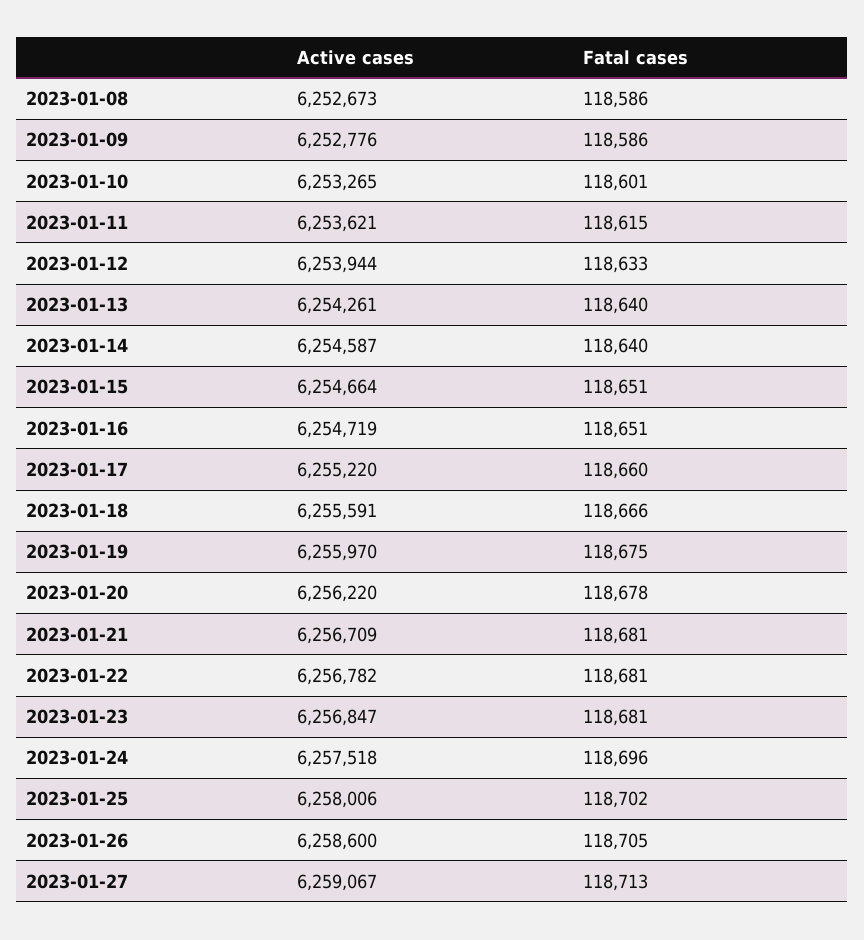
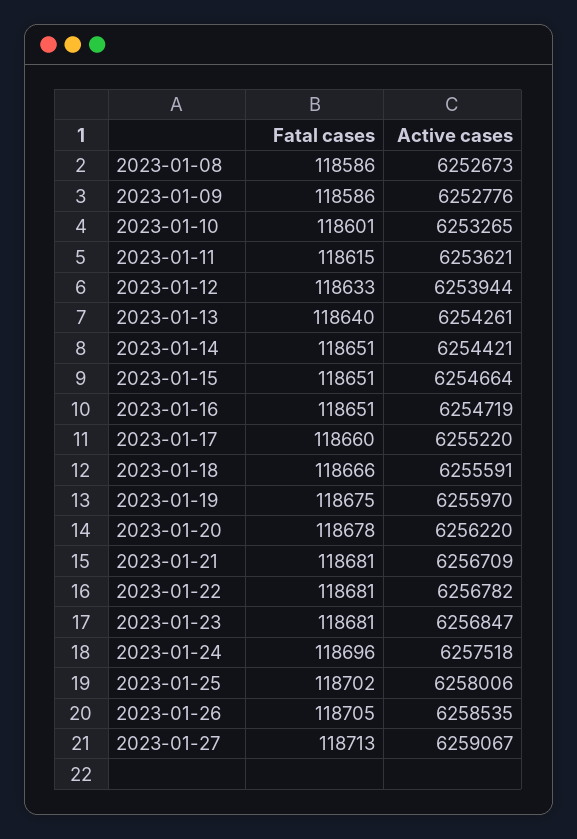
Active cases, 2023-01-14: 6254587 -> 6254421
Fatal cases, 2023-01-14: 118640 -> 118651
Active cases, 2023-01-26: 6258600 -> 6258535

